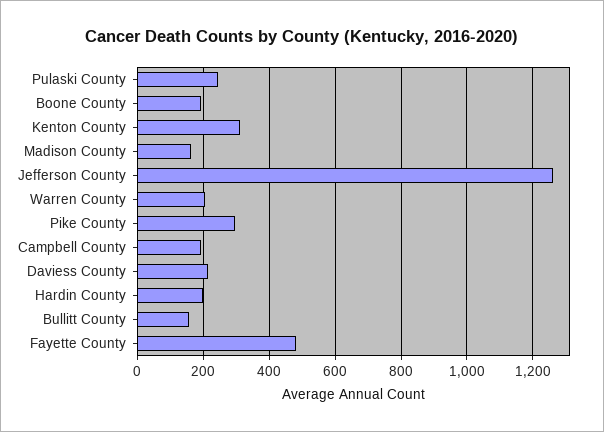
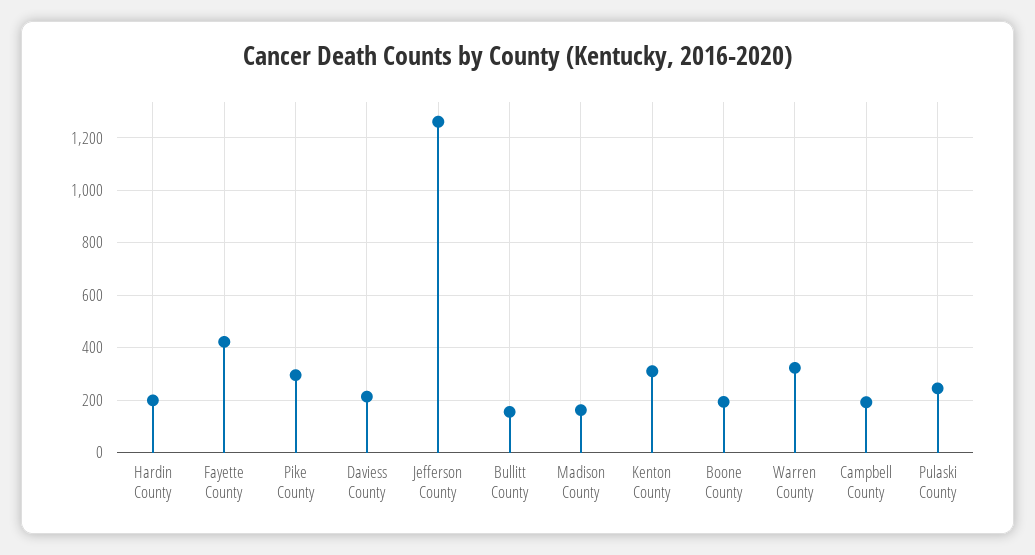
Warren County: 200 -> 325
Fayette County: 480 -> 425

